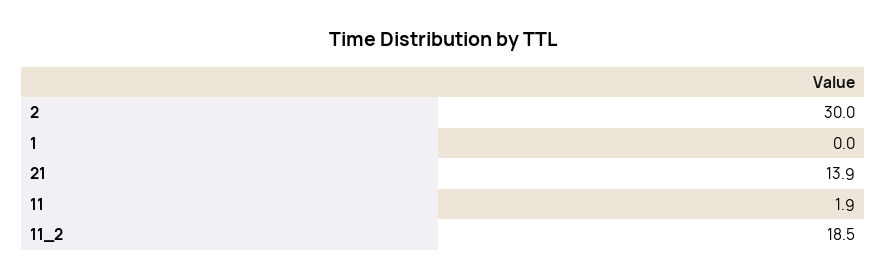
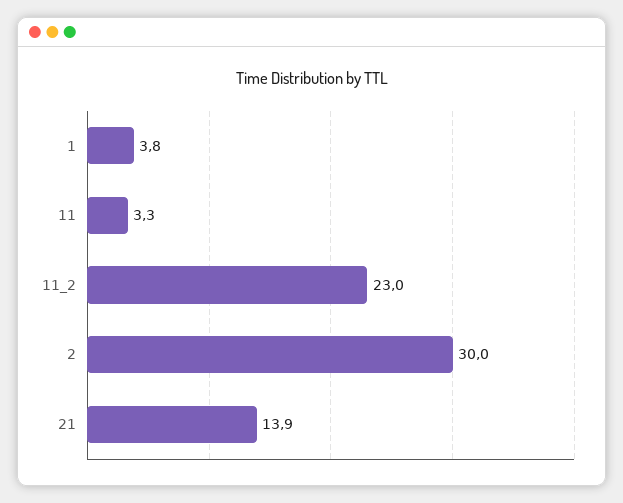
1: 0 -> 3.8
11: 1.9 -> 3.3
11_2: 18.5 -> 23

